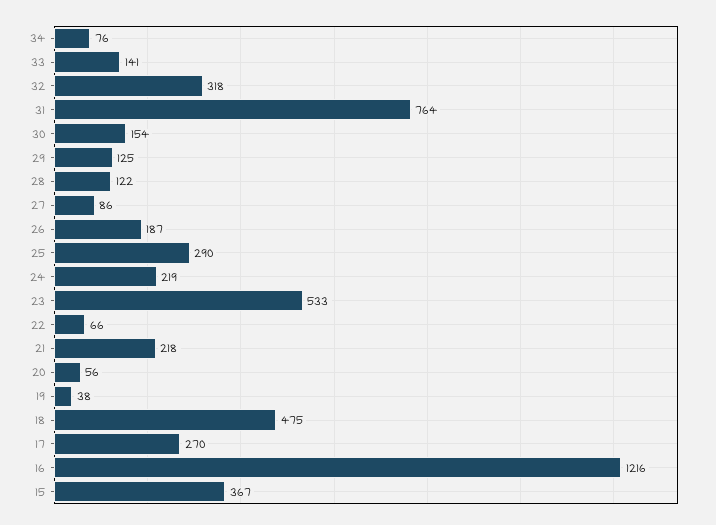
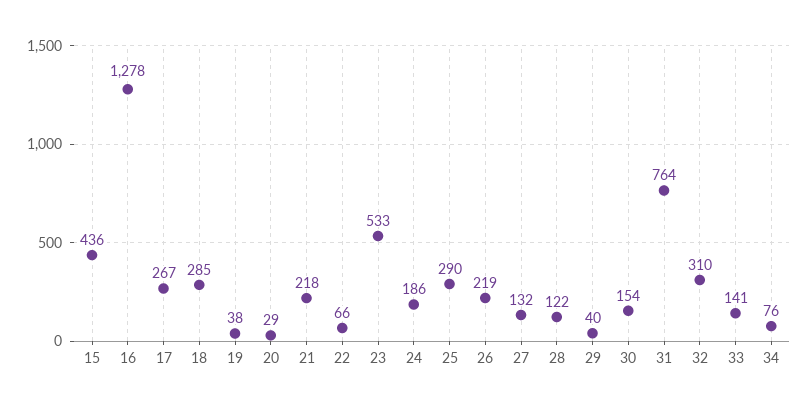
32: 318 -> 310
29: 125 -> 40
27: 86 -> 132
26: 187 -> 219
24: 219 -> 186
20: 56 -> 29
18: 475 -> 285
17: 270 -> 267
16: 1216 -> 1278
15: 367 -> 436

